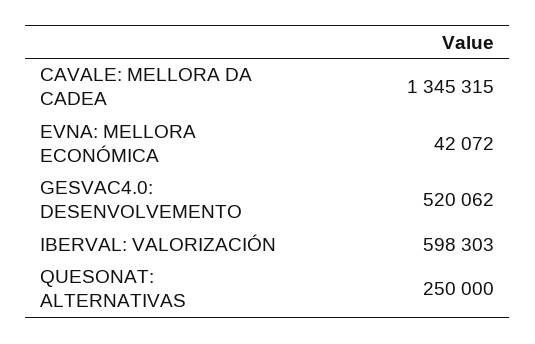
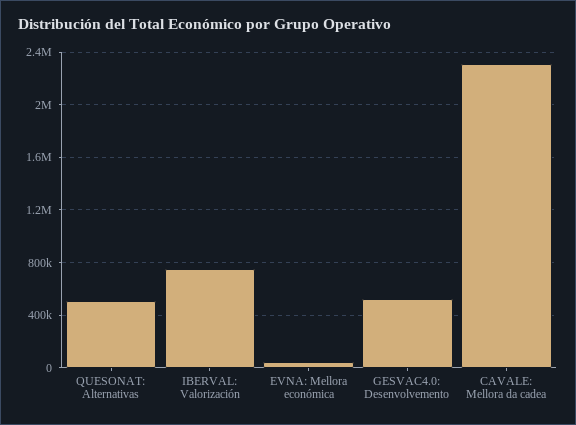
CAVALE: MELLORA DA CADEA: 1345315 -> 2300000
IBERVAL: VALORIZACIÓN: 598303 -> 750000
QUESONAT: ALTERNATIVAS: 250000 -> 500000

